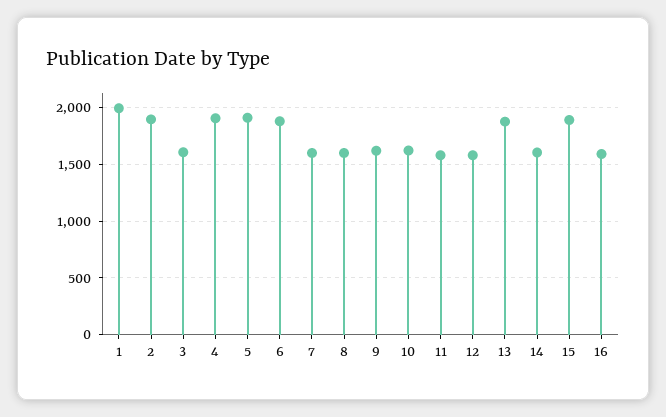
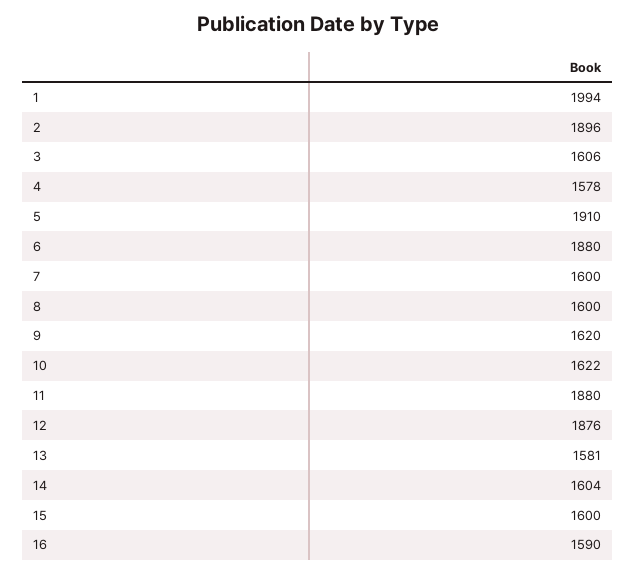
4: 1900 -> 1578
11: 1600 -> 1880
12: 1600 -> 1876
13: 1900 -> 1581
15: 1900 -> 1600

